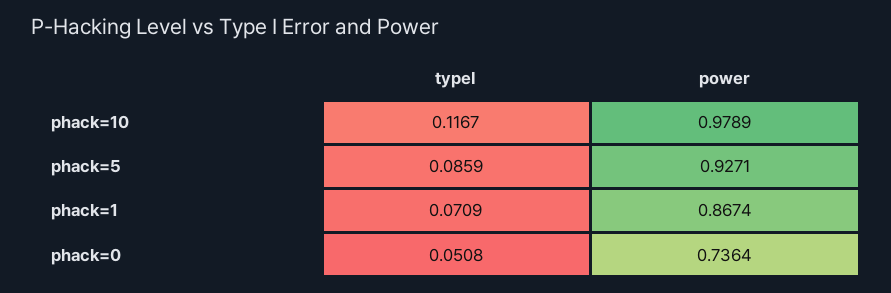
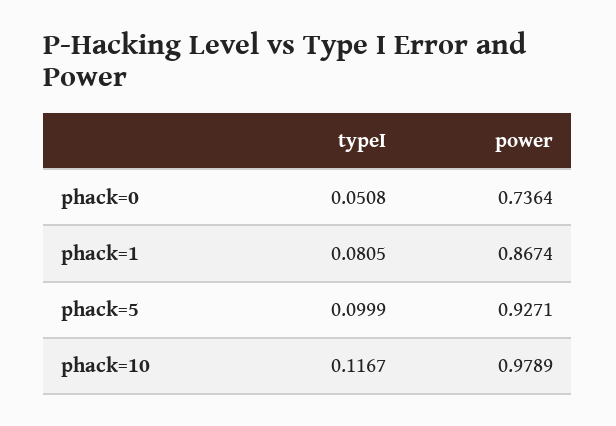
typeI, phack=5: 0.0859 -> 0.0999
typeI, phack=1: 0.0709 -> 0.0805

